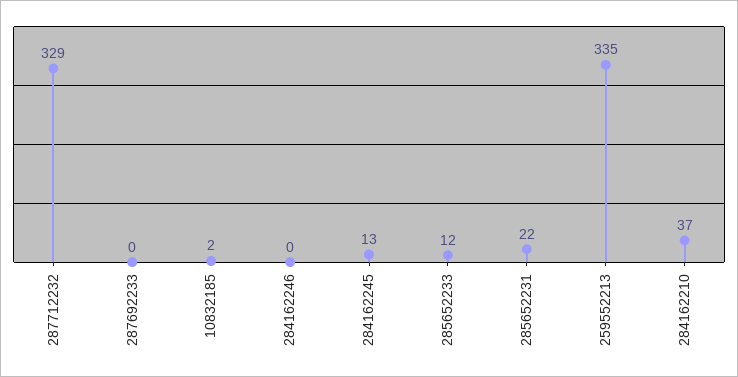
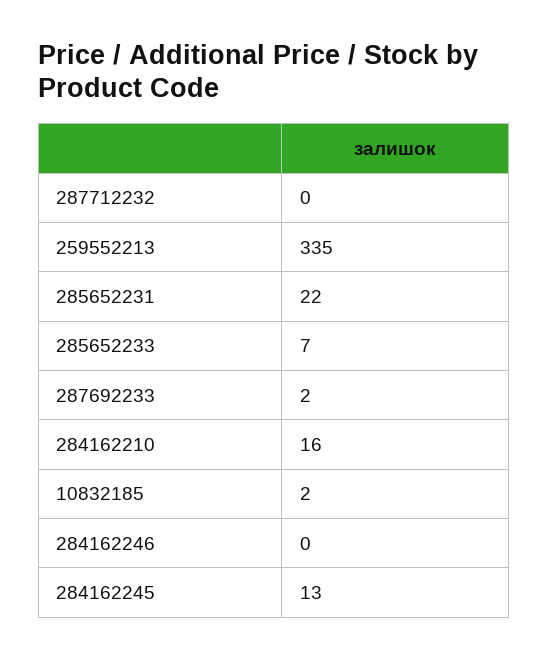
287712232: 329 -> 0
287692233: 0 -> 2
285652233: 12 -> 7
284162210: 37 -> 16

